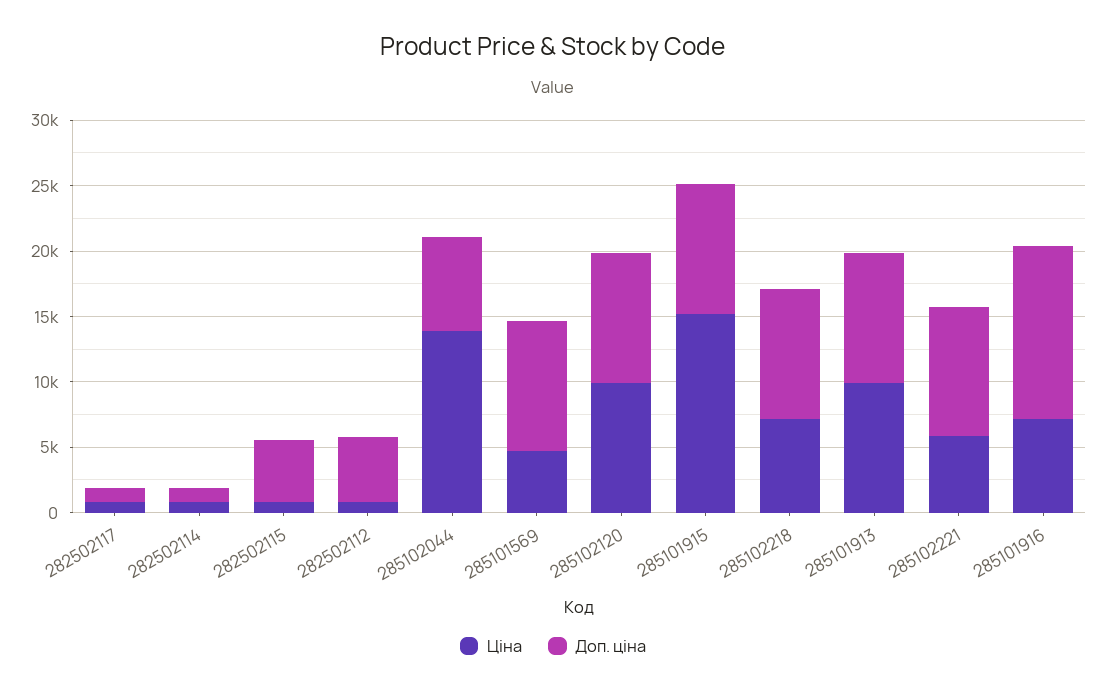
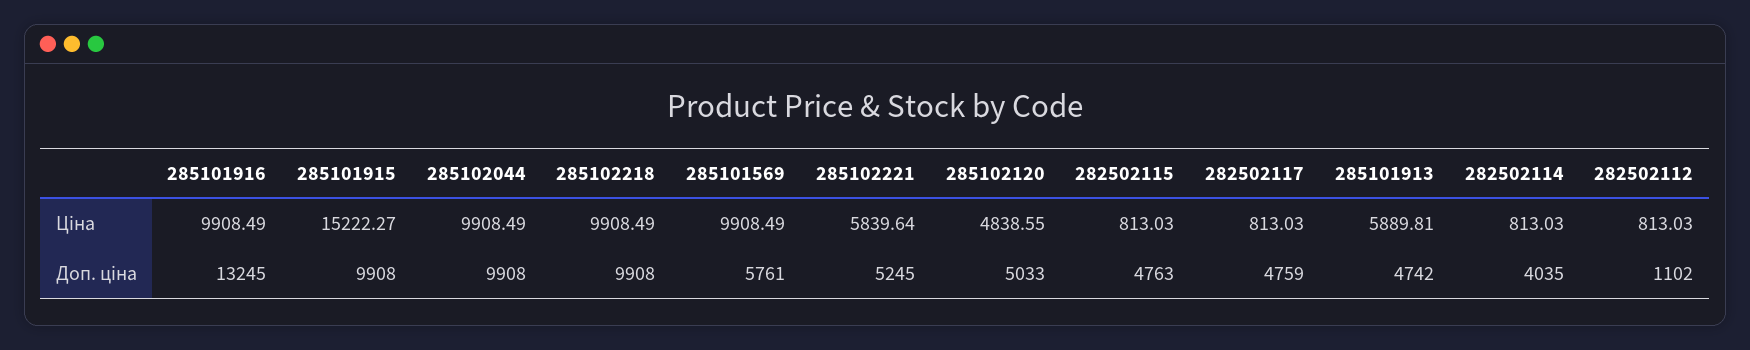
Доп. ціна, 282502117: 1000 -> 4759
Доп. ціна, 282502114: 1000 -> 4035
Доп. ціна, 282502112: 5000 -> 1102
Ціна, 285102044: 14000 -> 9908.49
Доп. ціна, 285102044: 7000 -> 9908
Ціна, 285101569: 5000 -> 9908.49
Доп. ціна, 285101569: 10000 -> 5761
Ціна, 285102120: 10000 -> 4838.55
Доп. ціна, 285102120: 10000 -> 5033
Ціна, 285102218: 7000 -> 9908.49
Ціна, 285101913: 10000 -> 5889.81
Доп. ціна, 285101913: 10000 -> 4742
Доп. ціна, 285102221: 10000 -> 5245
Ціна, 285101916: 7000 -> 9908.49

